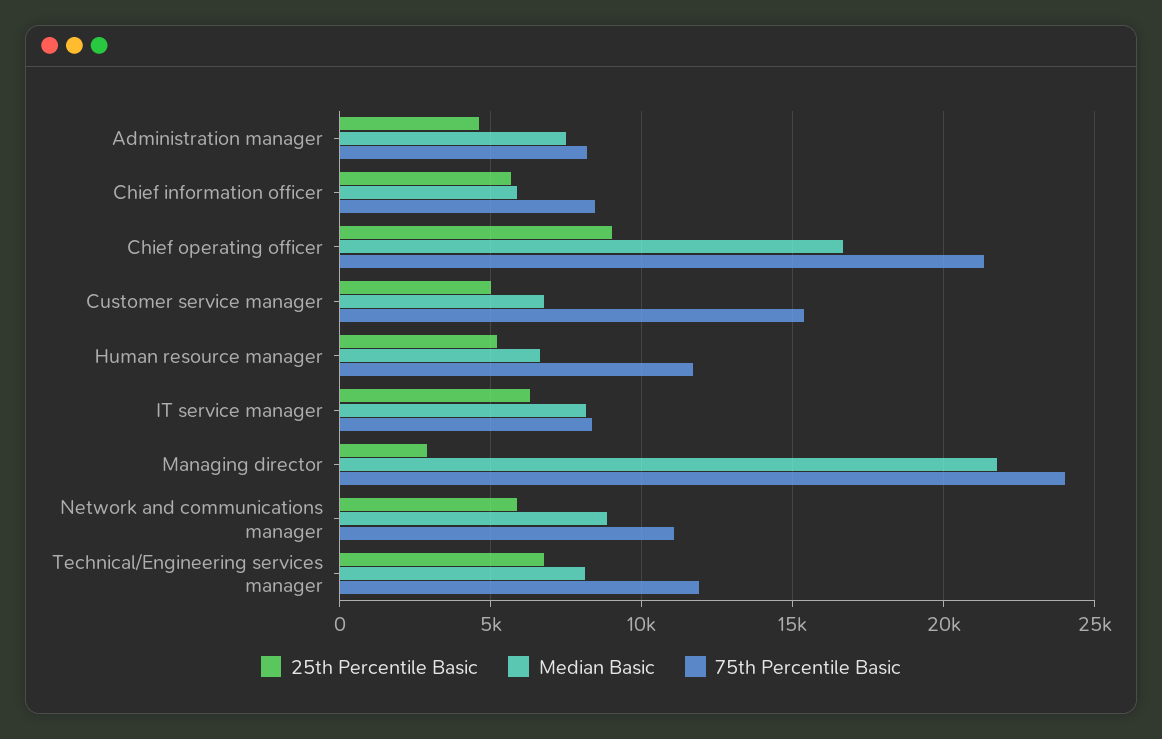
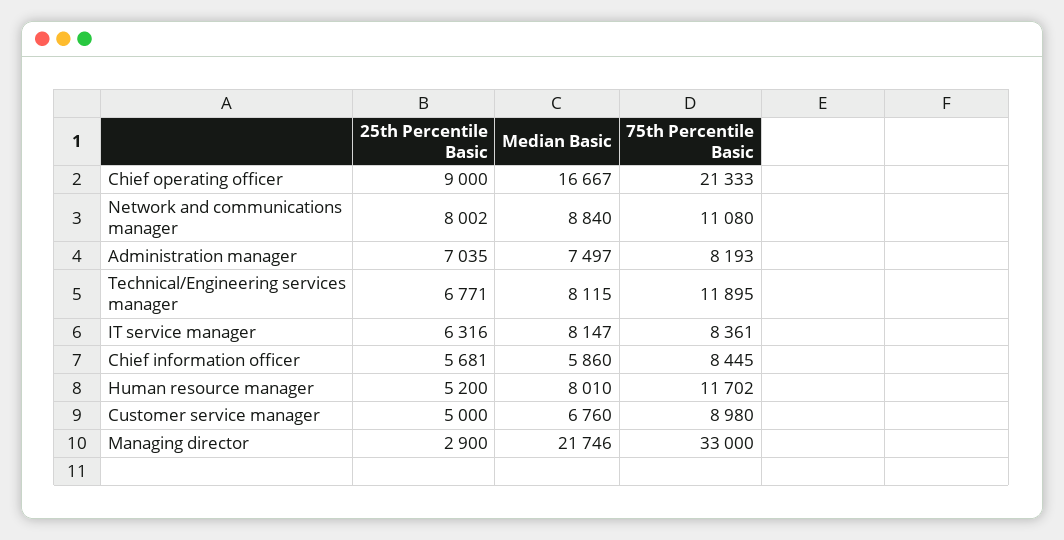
25th Percentile Basic, Administration manager: 4500 -> 7035
75th Percentile Basic, Customer service manager: 15500 -> 8980
Median Basic, Human resource manager: 6500 -> 8010
75th Percentile Basic, Managing director: 24000 -> 33000
25th Percentile Basic, Network and communications manager: 6000 -> 8002

